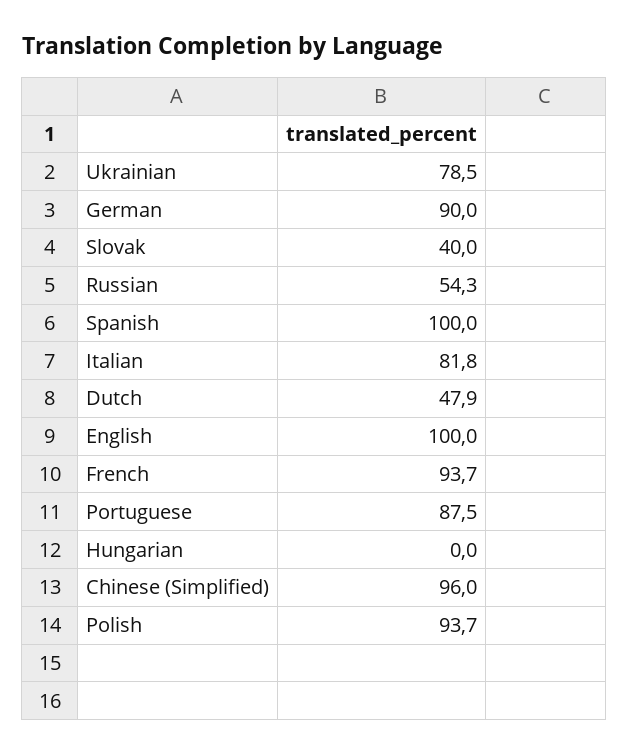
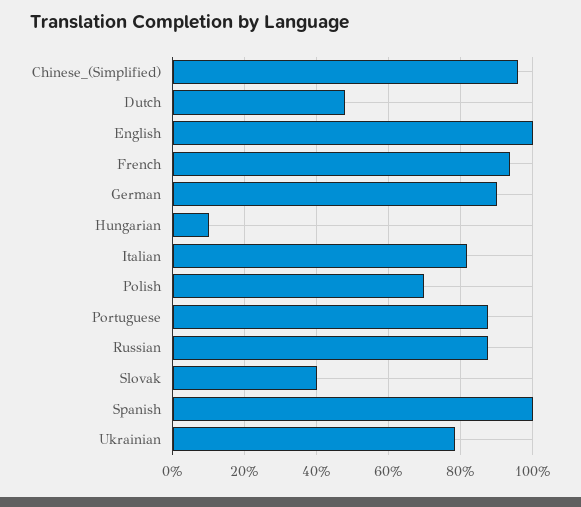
Russian: 54.3 -> 88
Hungarian: 0 -> 10
Polish: 93.7 -> 70

